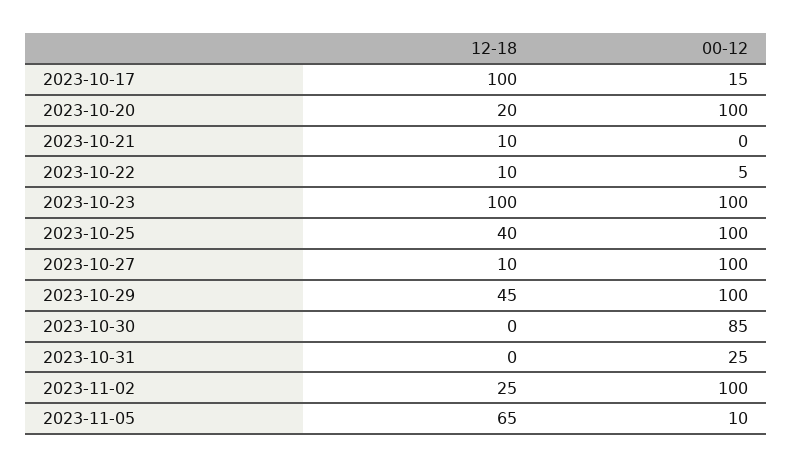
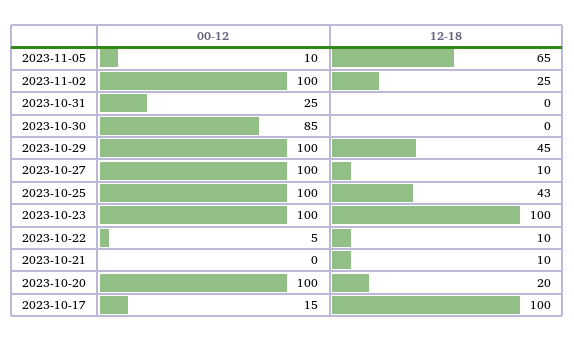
12-18, 2023-10-25: 40 -> 43

